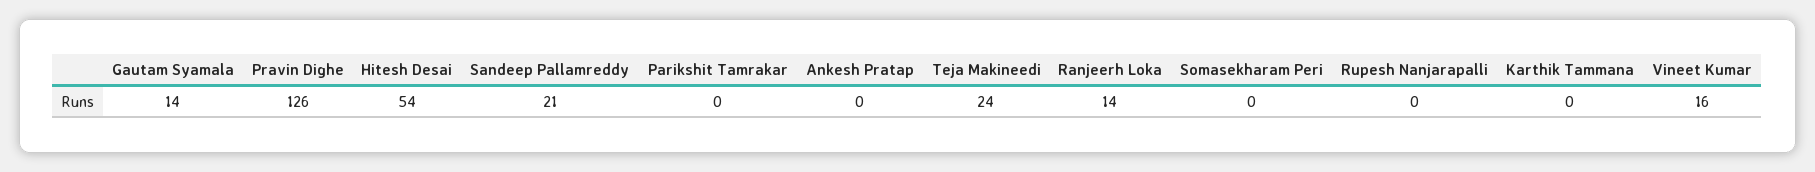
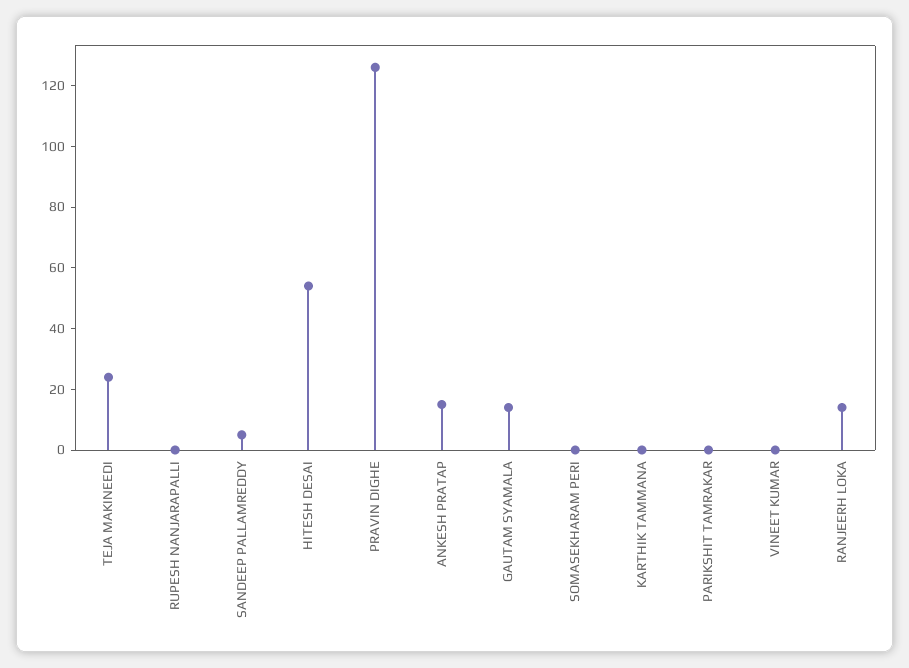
Sandeep Pallamreddy: 21 -> 5
Ankesh Pratap: 0 -> 15
Vineet Kumar: 16 -> 0

